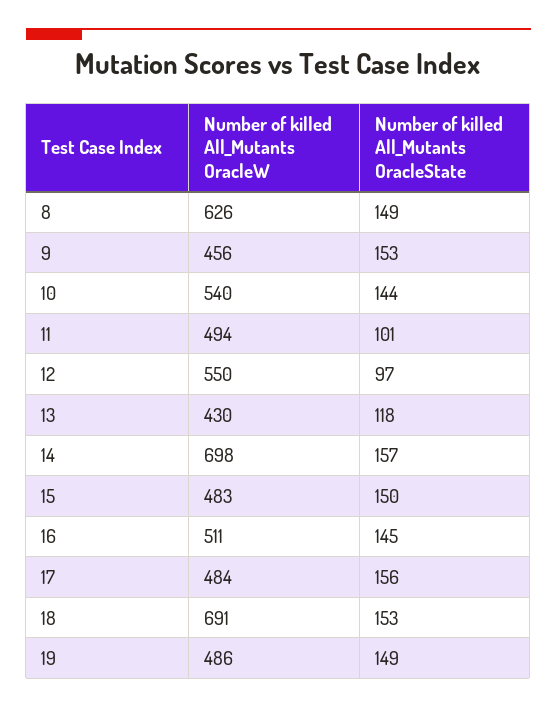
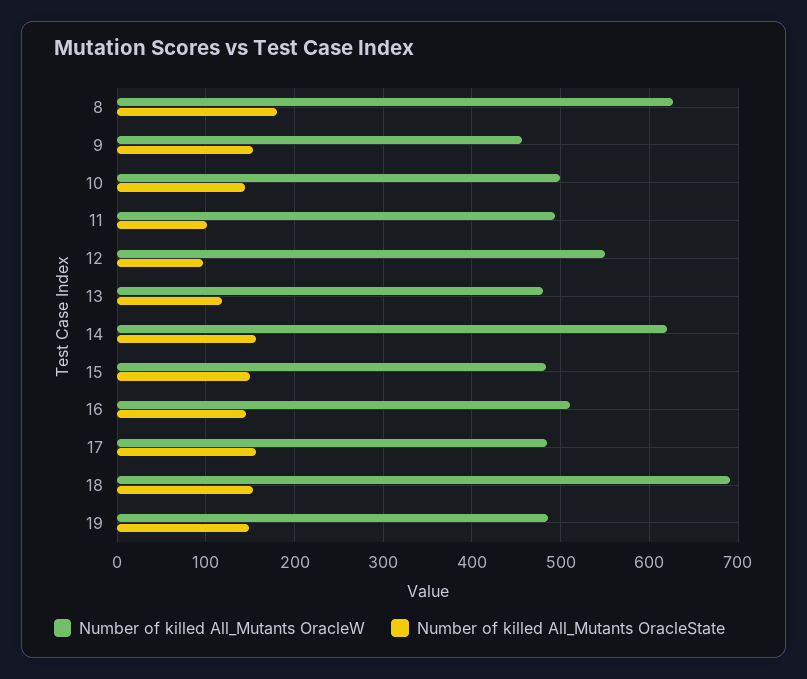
Number of killed All_Mutants OracleState, 8: 149 -> 180
Number of killed All_Mutants OracleW, 10: 540 -> 500
Number of killed All_Mutants OracleW, 13: 430 -> 480
Number of killed All_Mutants OracleW, 14: 698 -> 620

